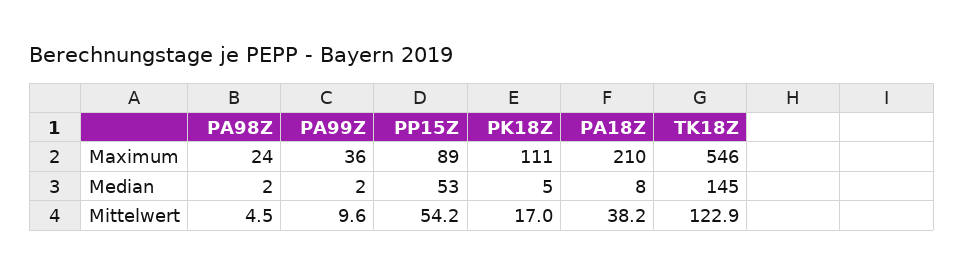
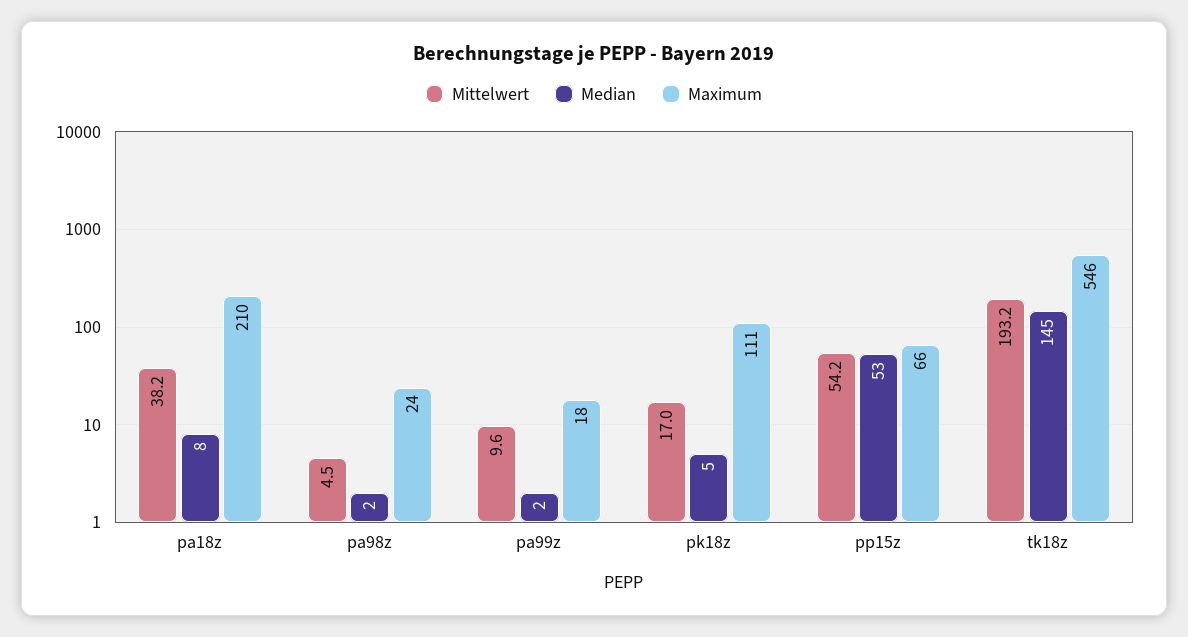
Maximum, PA99Z: 36 -> 18
Maximum, PP15Z: 89 -> 66
Mittelwert, TK18Z: 122.9 -> 193.2

